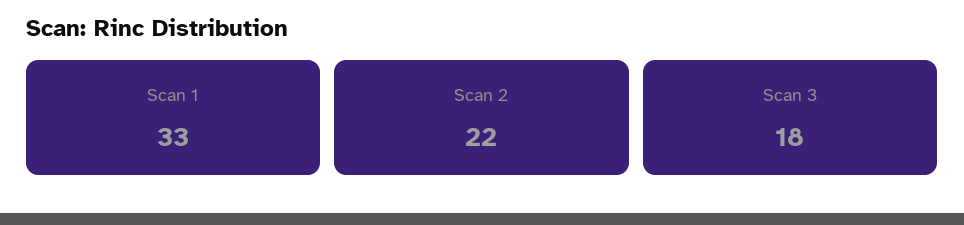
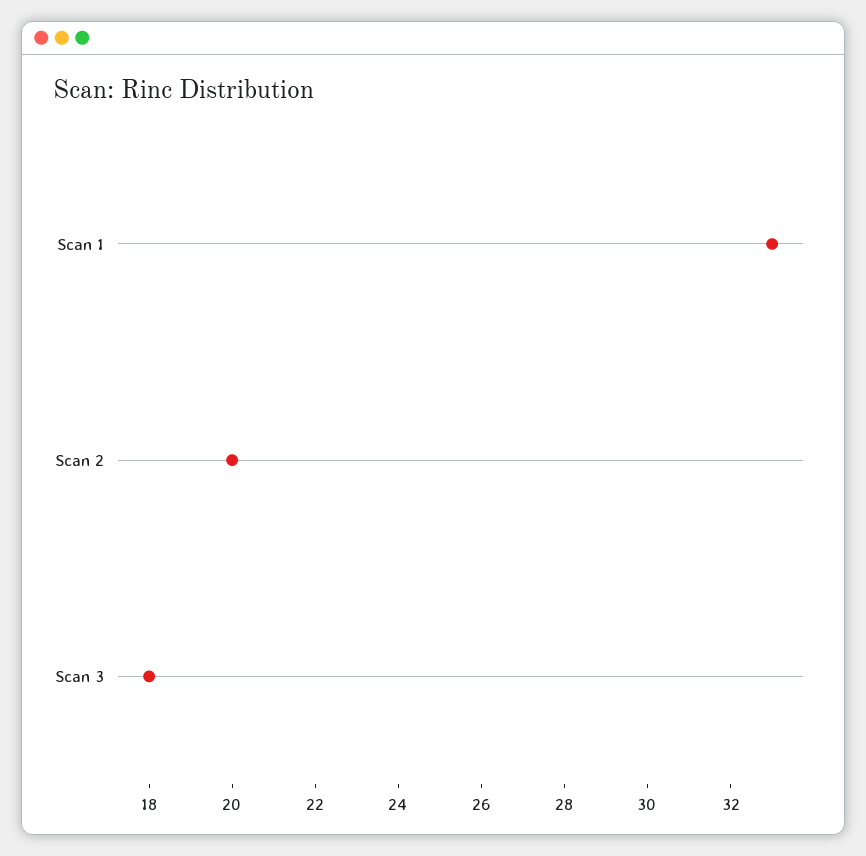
Scan 2: 22 -> 20

